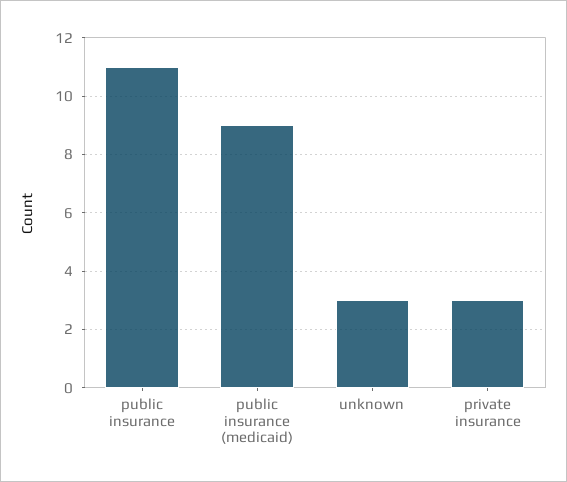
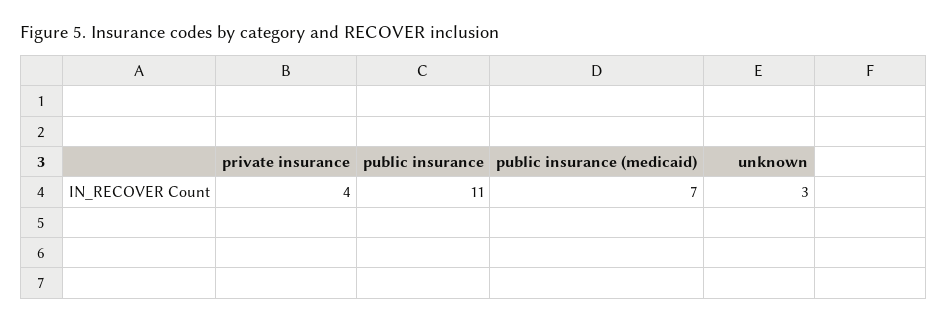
public insurance (medicaid): 9 -> 7
private insurance: 3 -> 4

